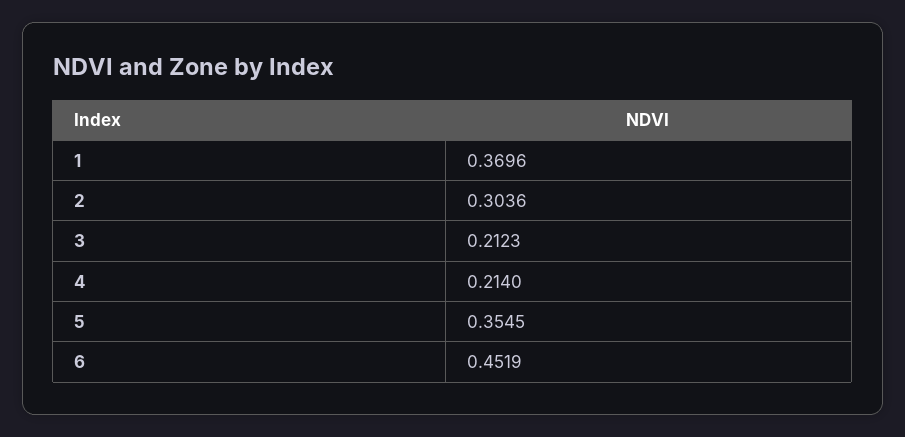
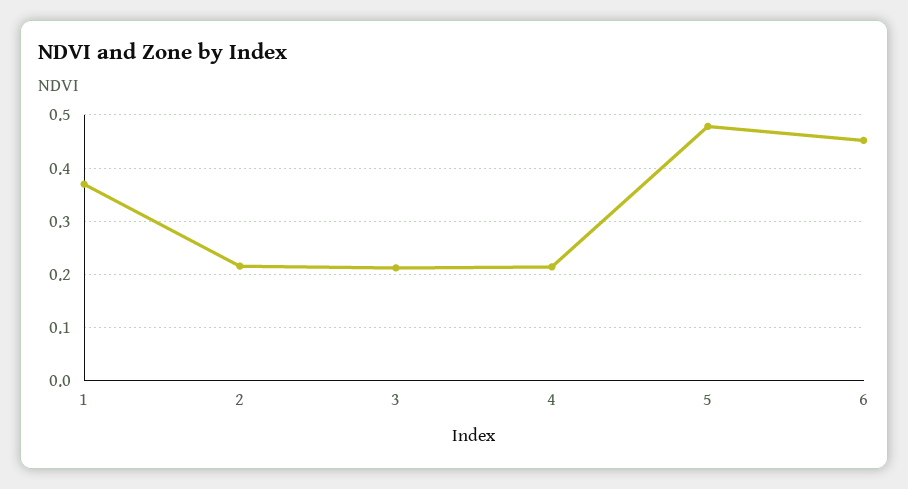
2: 0.3036 -> 0.22
5: 0.3545 -> 0.48

